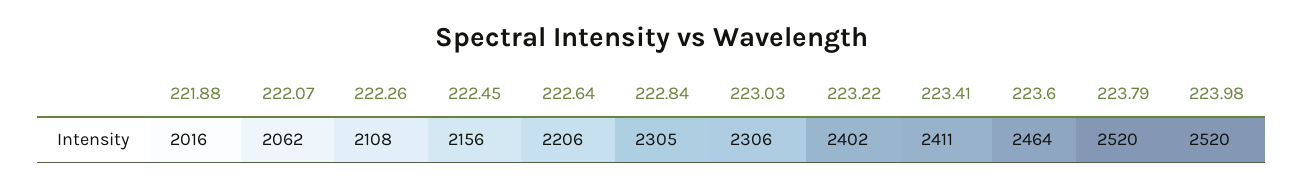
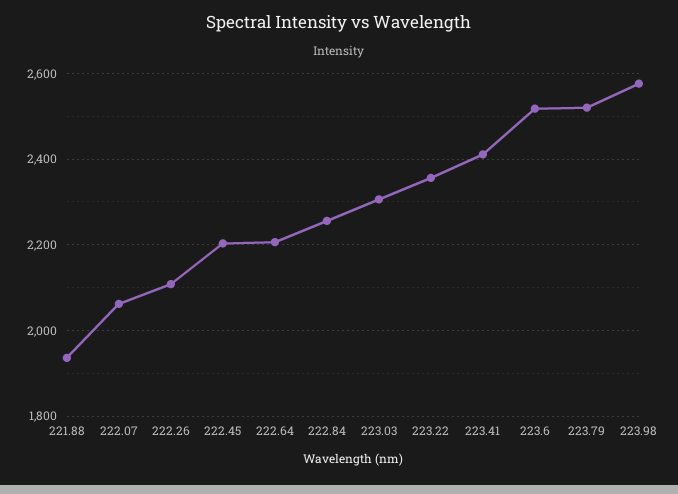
221.88: 2016 -> 1940
222.45: 2156 -> 2200
222.84: 2305 -> 2260
223.22: 2402 -> 2360
223.6: 2464 -> 2520
223.98: 2520 -> 2580

